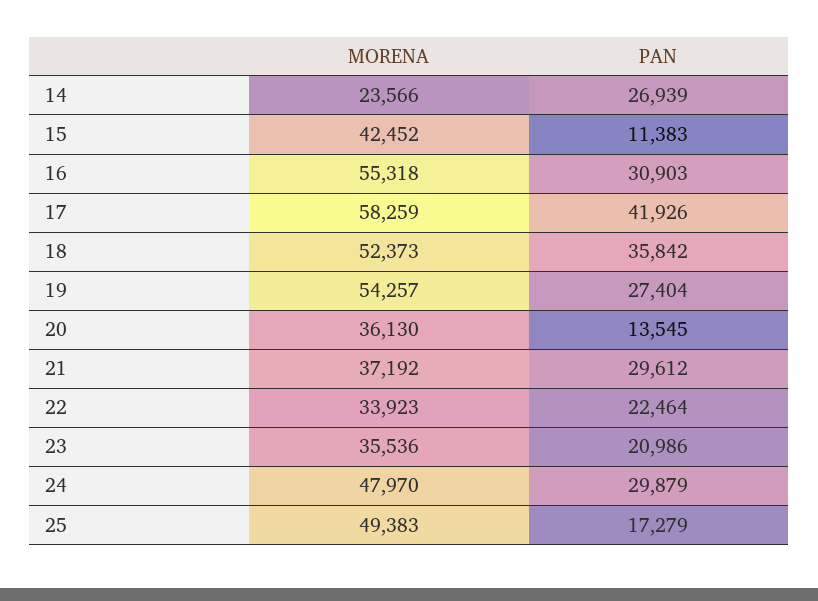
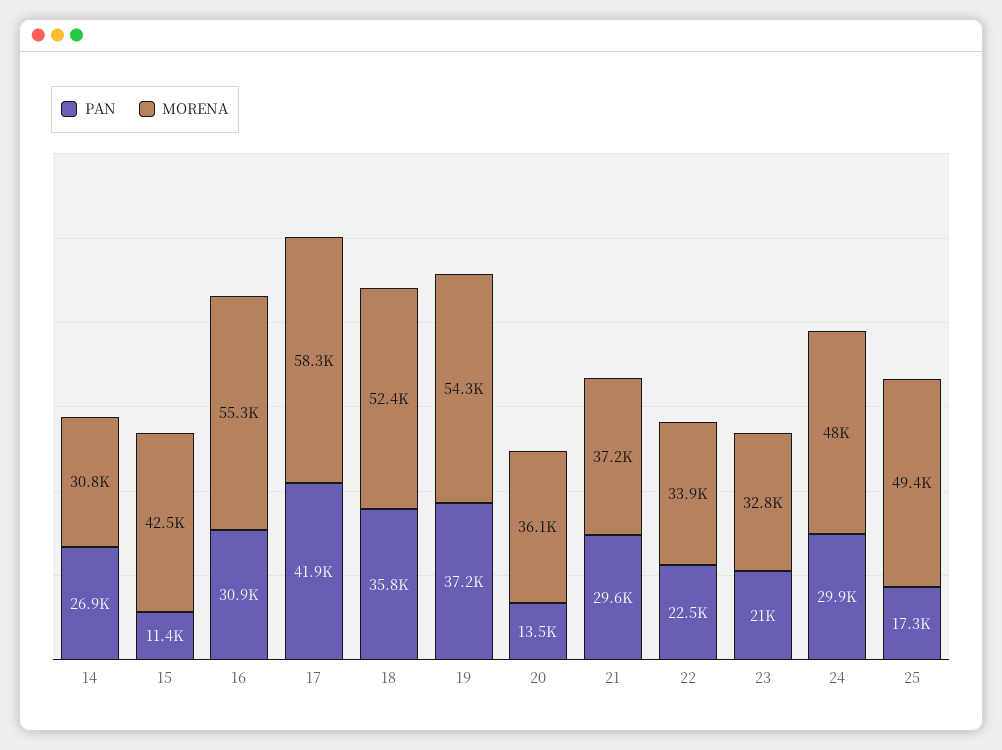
MORENA, 14: 23566 -> 30800
PAN, 19: 27404 -> 37200
MORENA, 23: 35536 -> 32800

